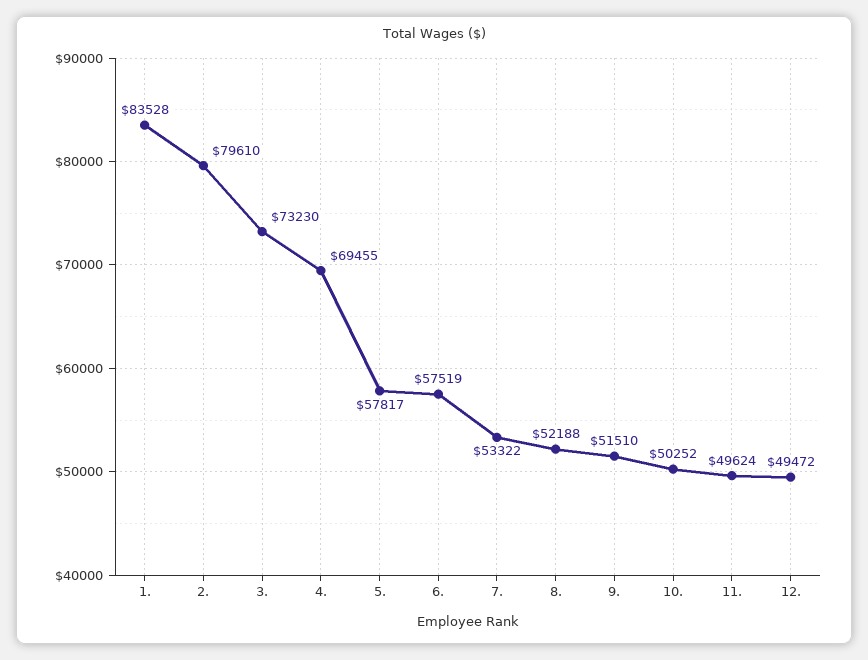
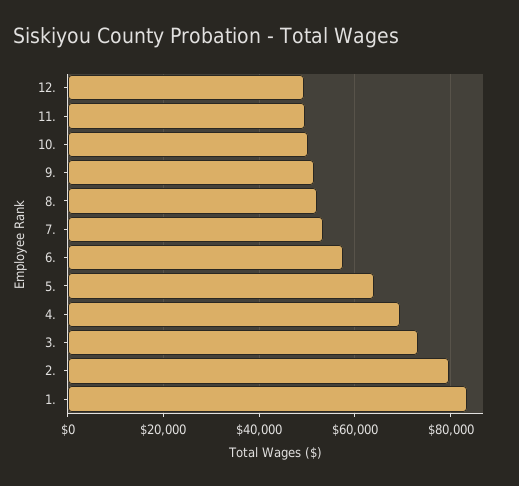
5.: 57817 -> 64000

